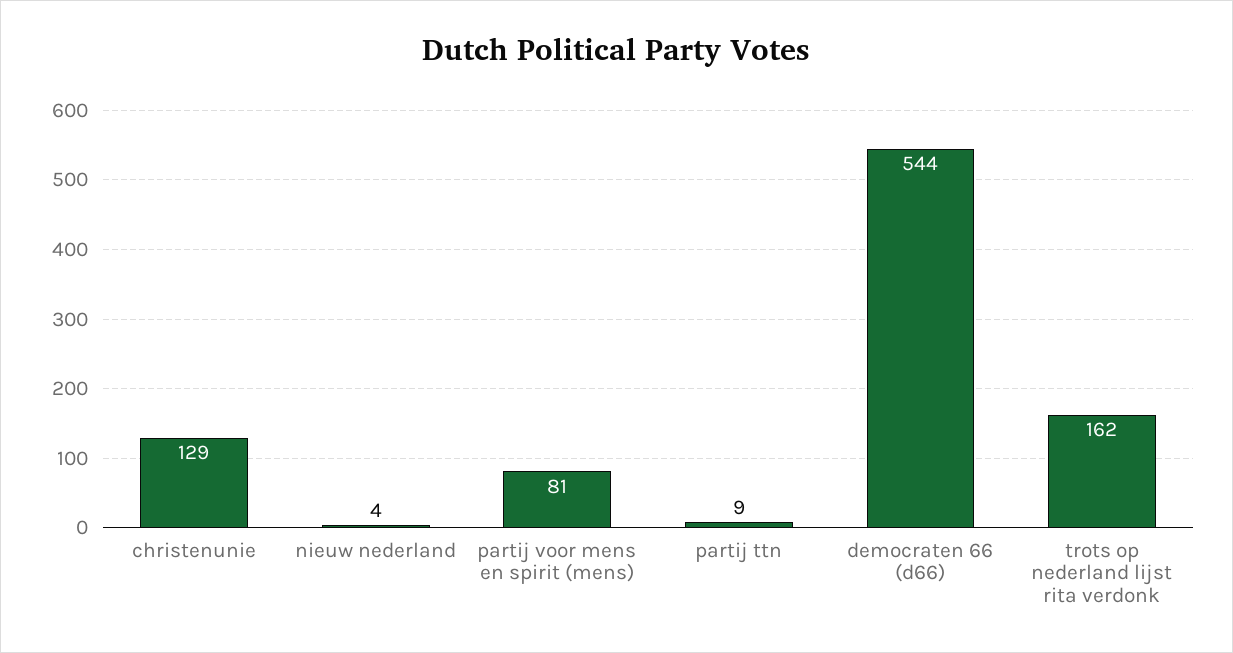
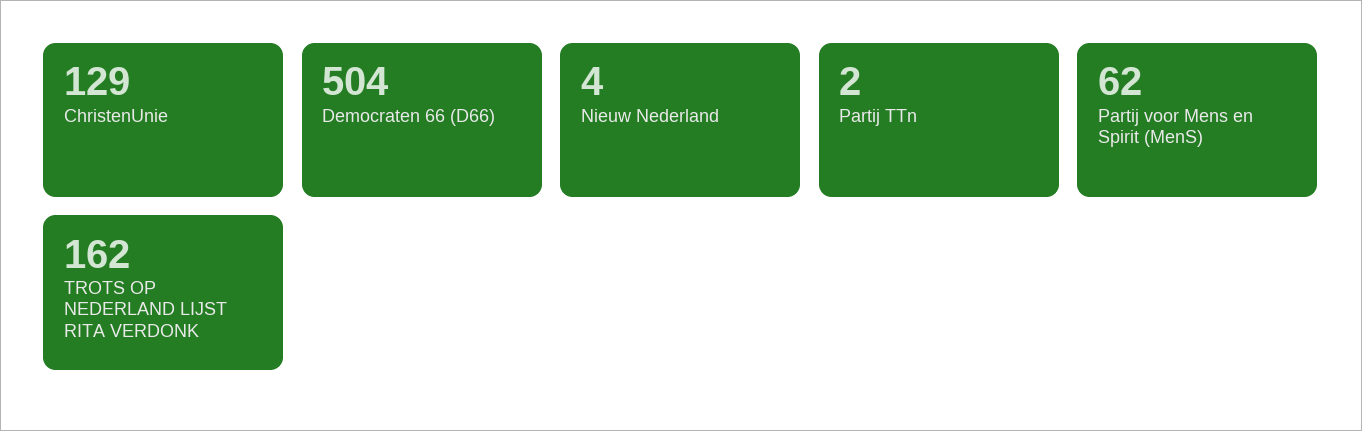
partij voor mens en spirit (mens): 81 -> 62
partij ttn: 9 -> 2
democraten 66 (d66): 544 -> 504

